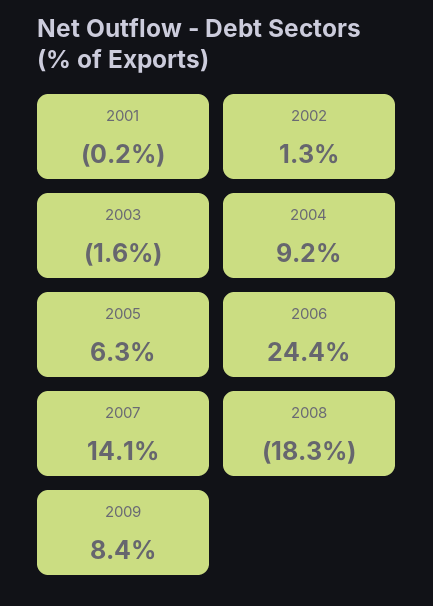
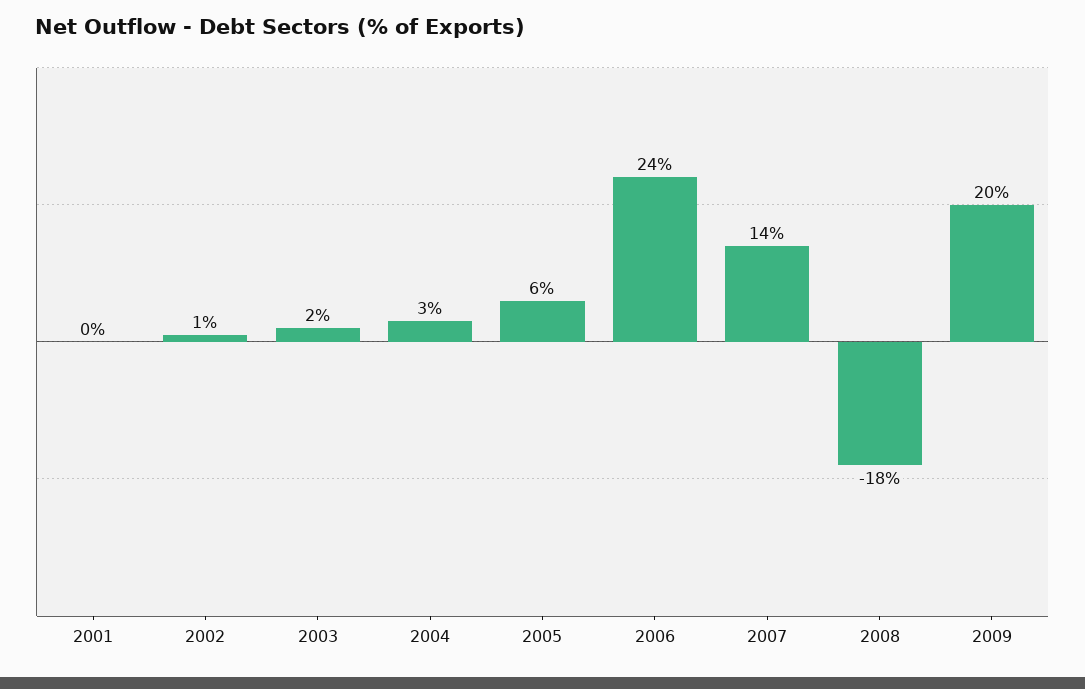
2003: -1.6 -> 2
2004: 9.2 -> 3
2009: 8.4 -> 20

